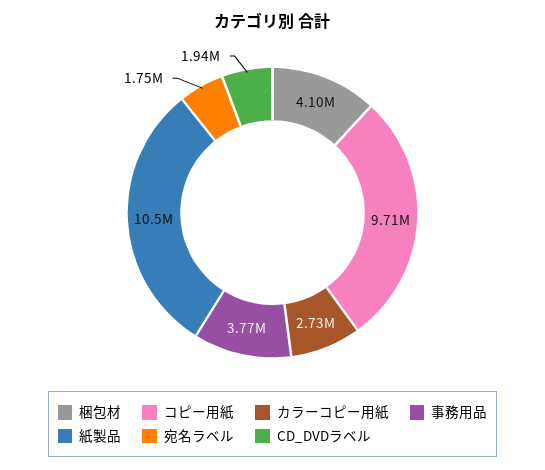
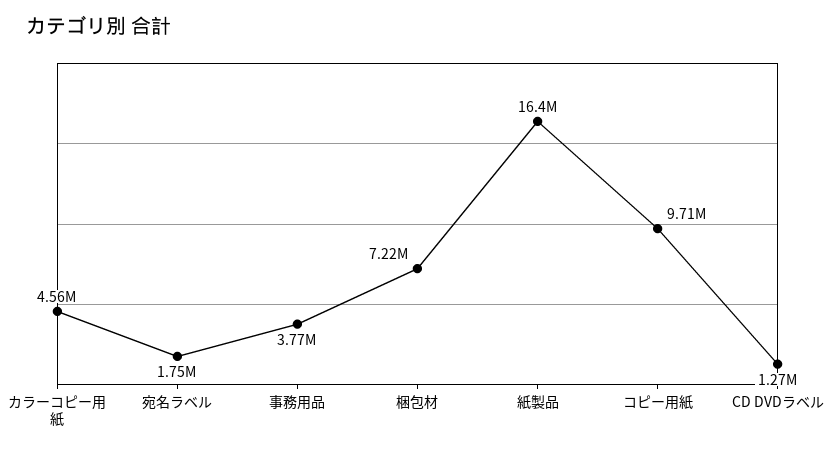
梱包材: 4100000 -> 7220000
カラーコピー用紙: 2730000 -> 4560000
紙製品: 10500000 -> 16400000
CD_DVDラベル: 1940000 -> 1270000

